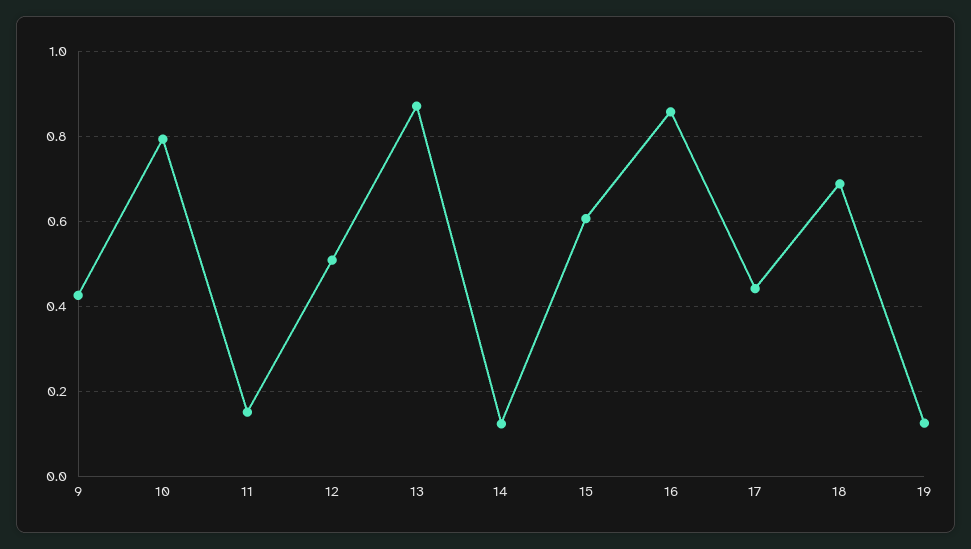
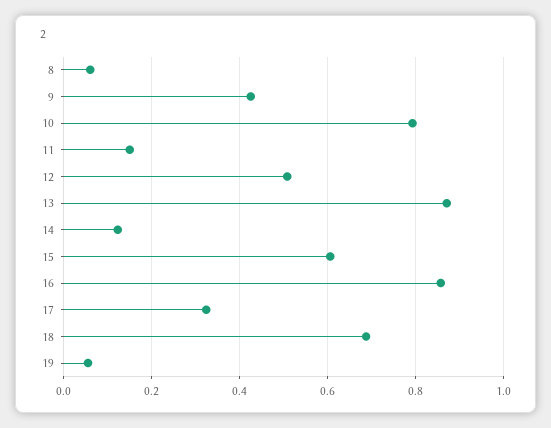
17: 0.44 -> 0.32
19: 0.12 -> 0.06
8: none -> 0.06

